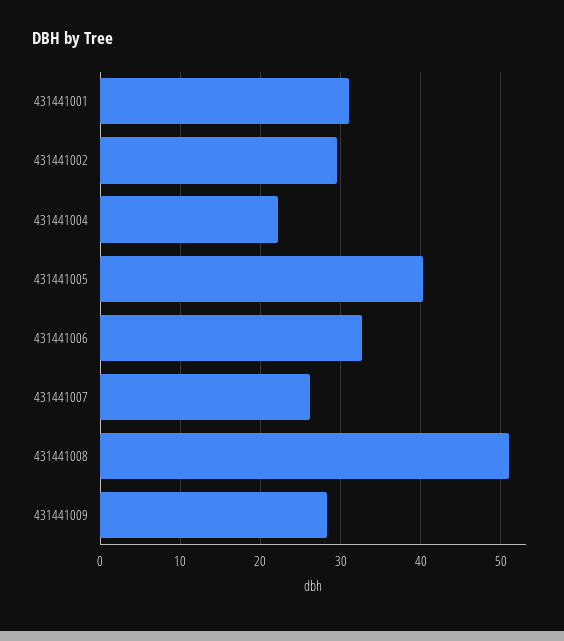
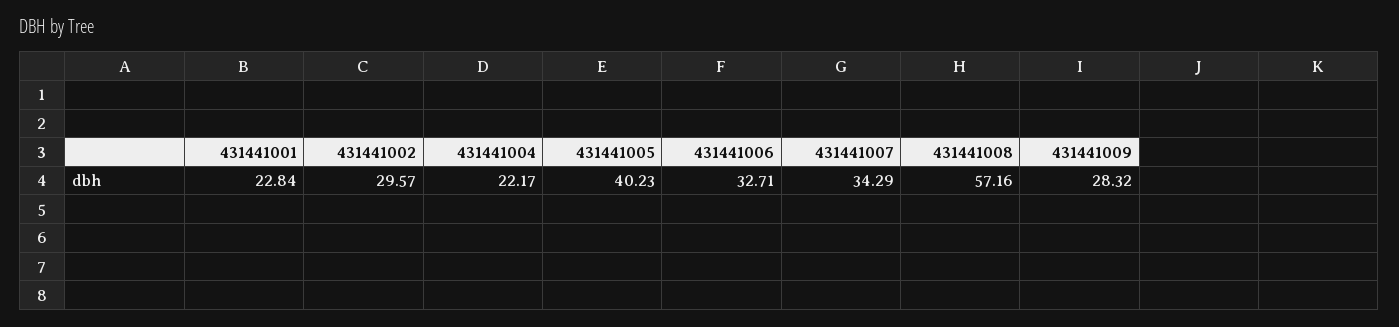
431441001: 31 -> 22.84
431441007: 26 -> 34.29
431441008: 51 -> 57.16

